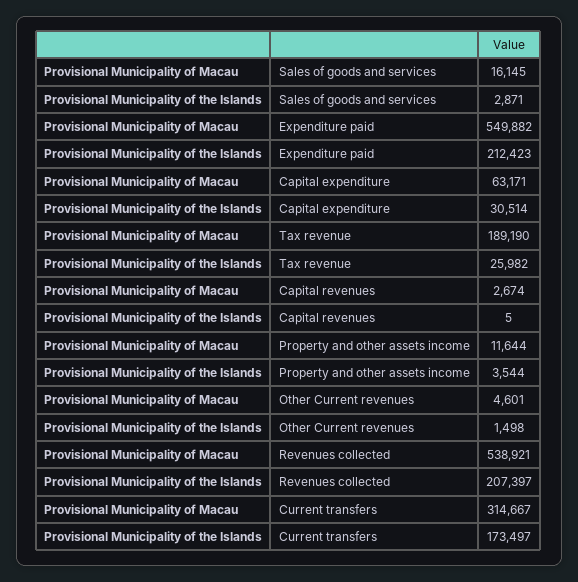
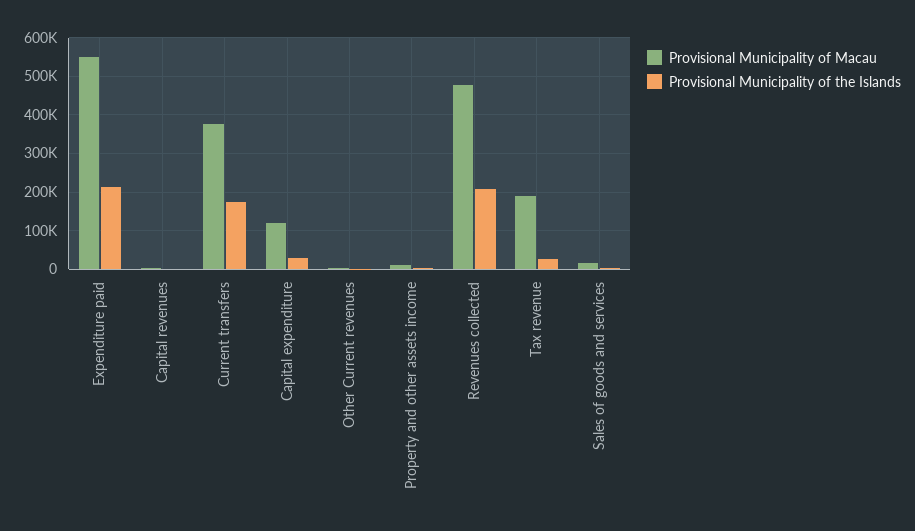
Provisional Municipality of Macau, Capital expenditure: 63171 -> 120000
Provisional Municipality of Macau, Revenues collected: 538921 -> 480000
Provisional Municipality of Macau, Current transfers: 314667 -> 380000

